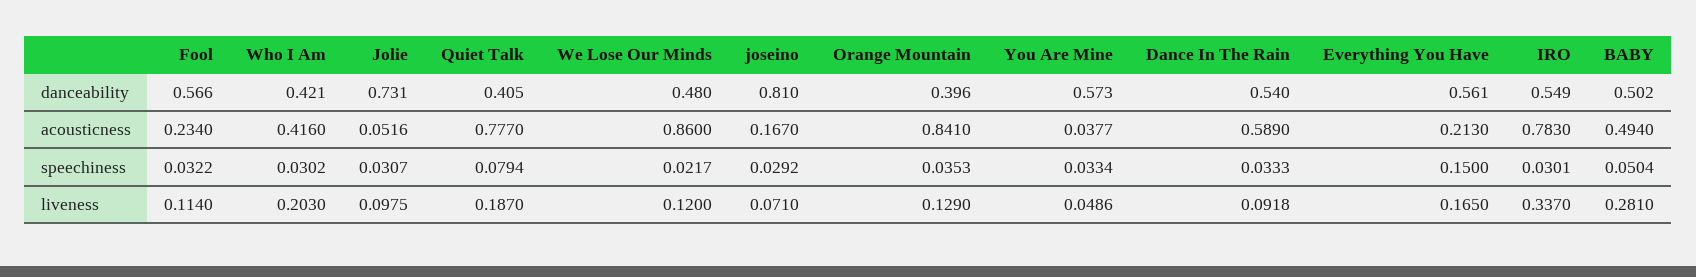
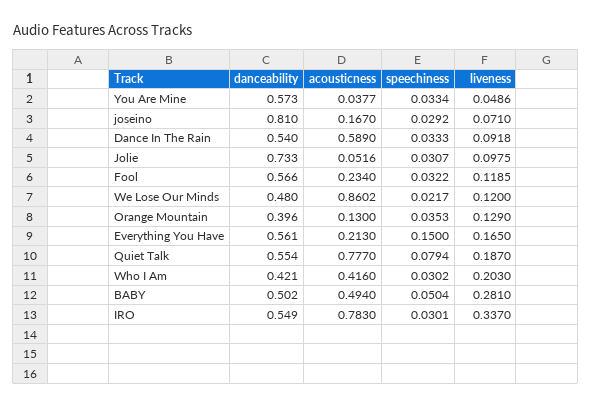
Jolie, danceability: 0.731 -> 0.733
Quiet Talk, danceability: 0.405 -> 0.554
We Lose Our Minds, acousticness: 0.86 -> 0.8602
Orange Mountain, acousticness: 0.841 -> 0.13
Fool, liveness: 0.114 -> 0.1185

